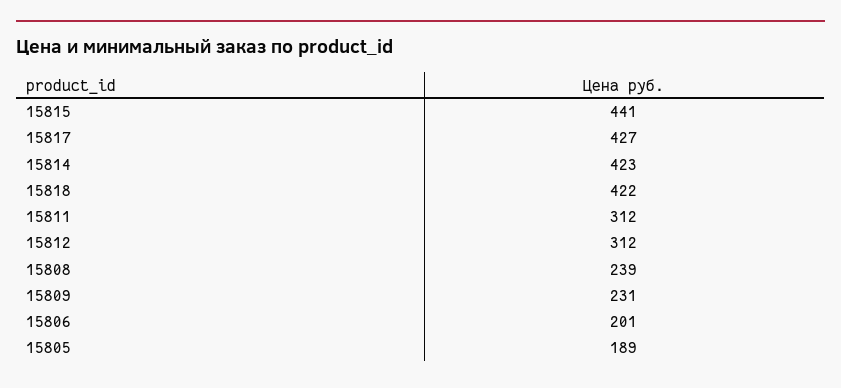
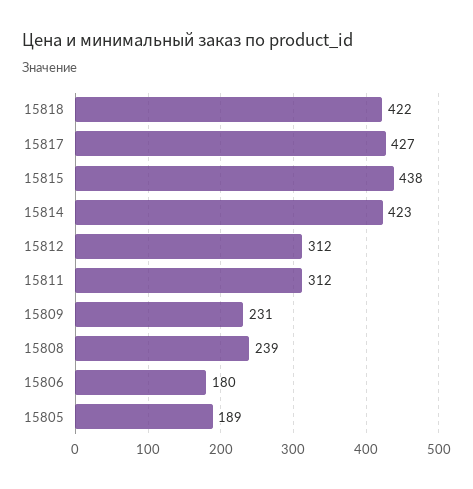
15815: 441 -> 438
15806: 201 -> 180

